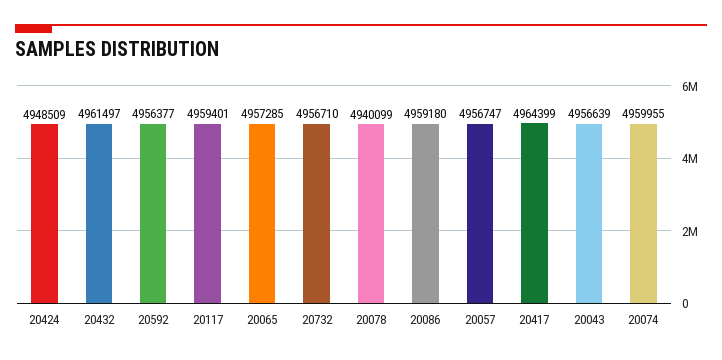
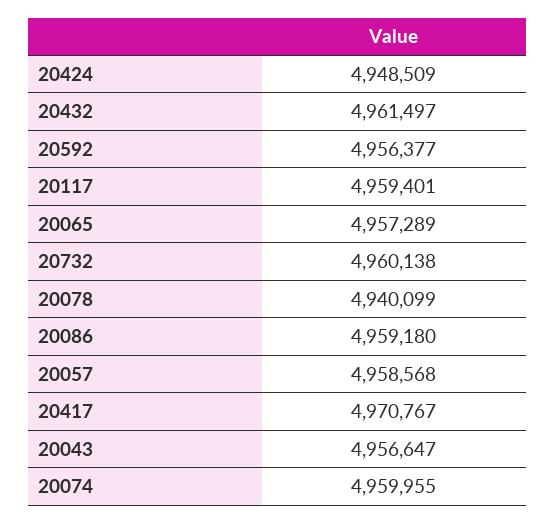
20065: 4957285 -> 4957289
20732: 4956710 -> 4960138
20057: 4956747 -> 4958568
20417: 4964399 -> 4970767
20043: 4956639 -> 4956647

